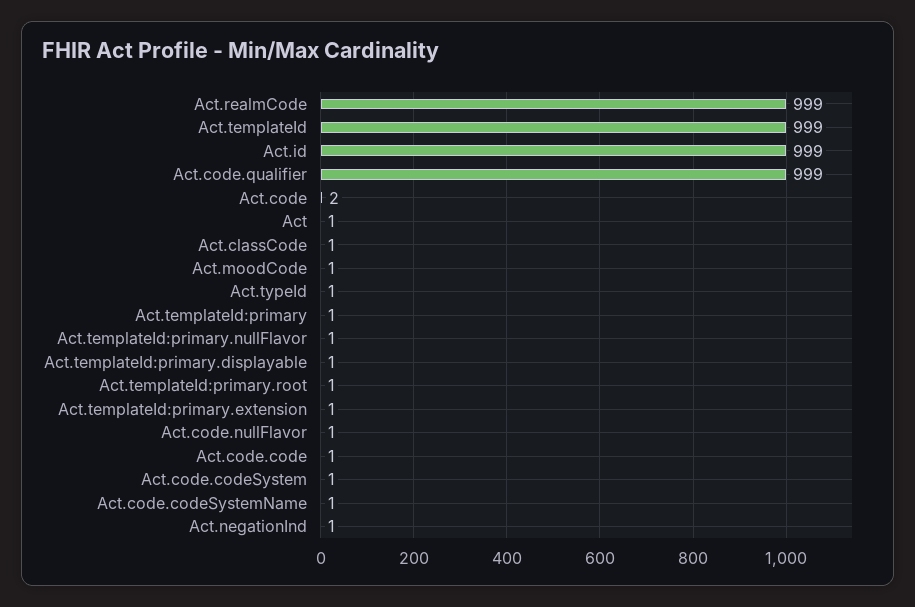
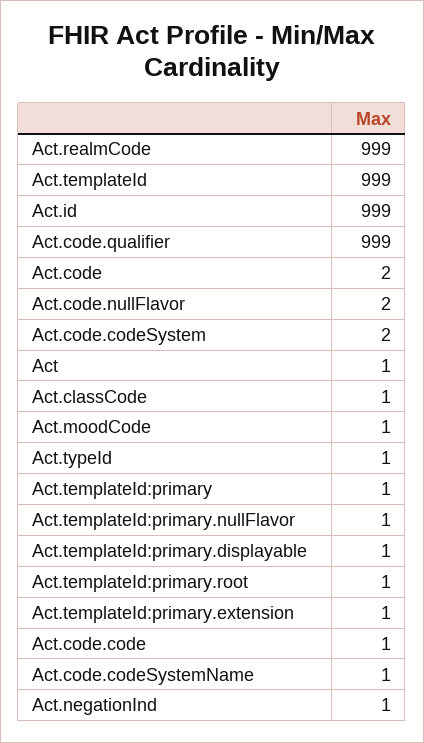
Act.code.nullFlavor: 1 -> 2
Act.code.codeSystem: 1 -> 2

